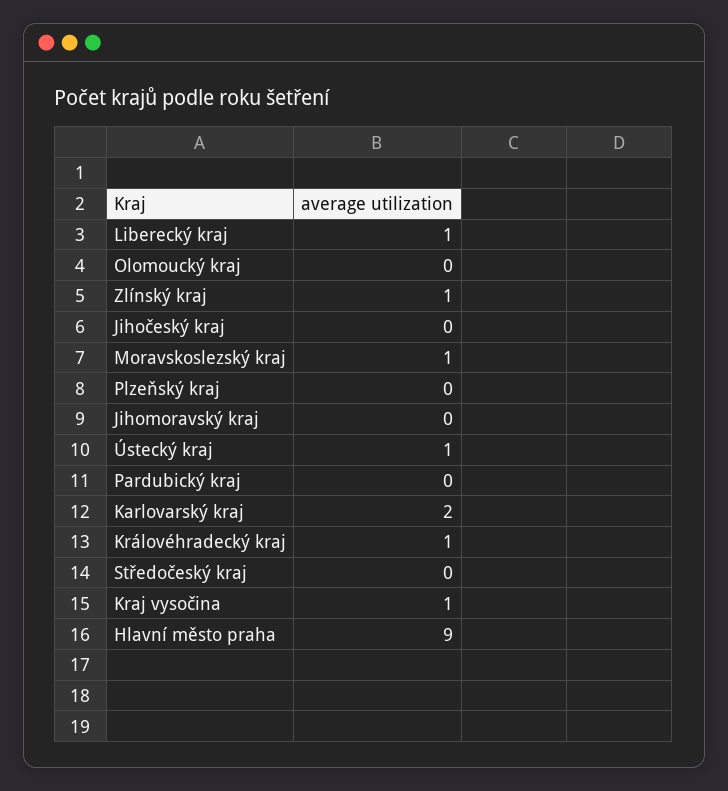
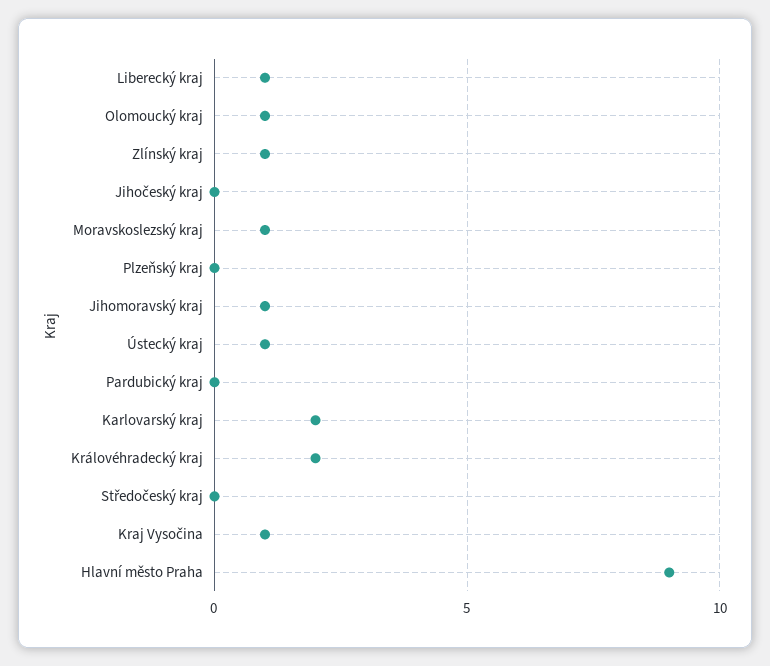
Olomoucký kraj: 0 -> 1
Jihomoravský kraj: 0 -> 1
Královéhradecký kraj: 1 -> 2

